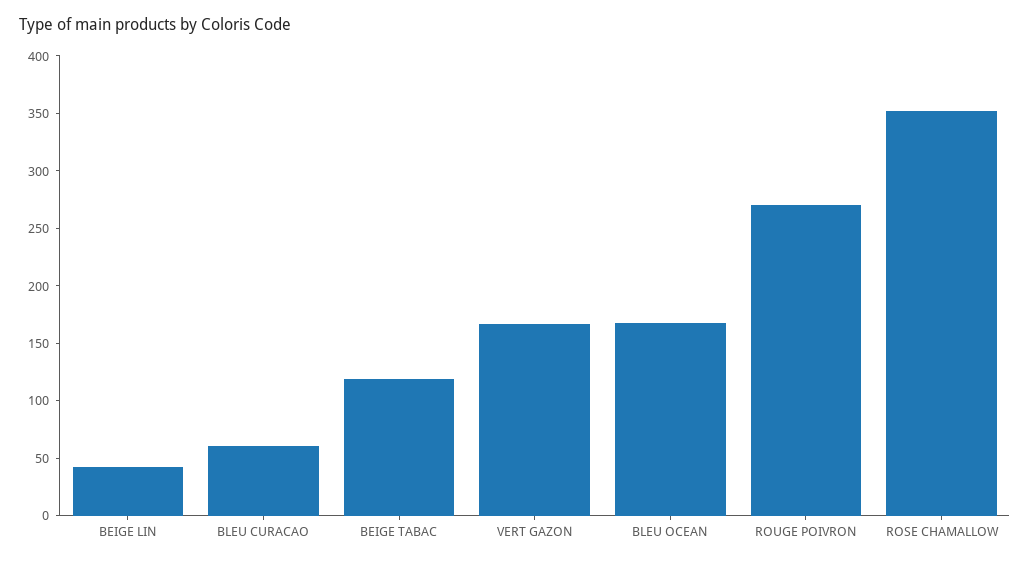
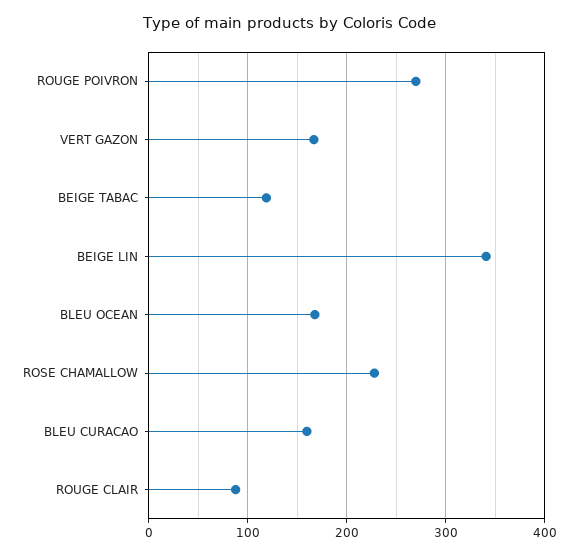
BEIGE LIN: 40 -> 340
BLEU CURACAO: 60 -> 160
ROSE CHAMALLOW: 350 -> 230
ROUGE CLAIR: none -> 90

